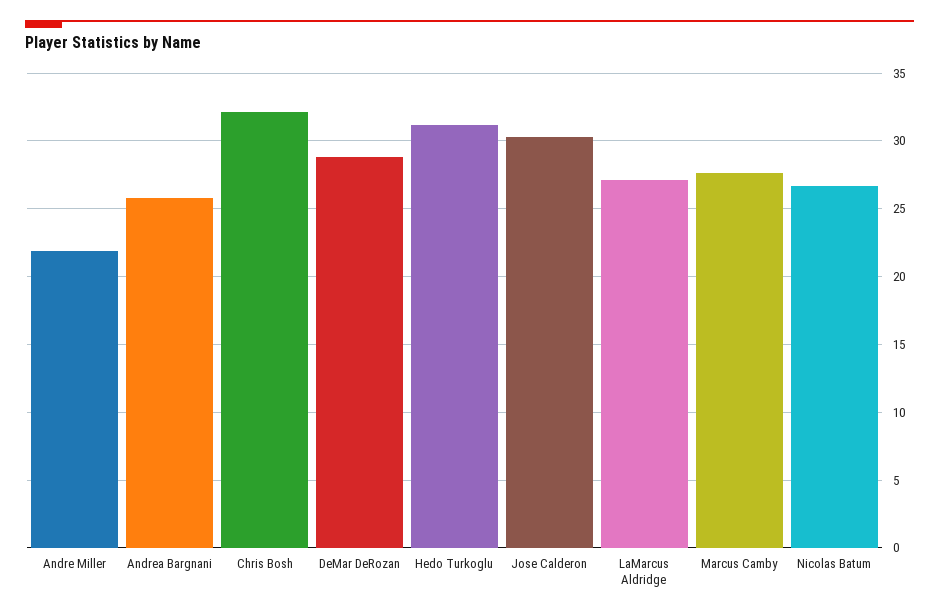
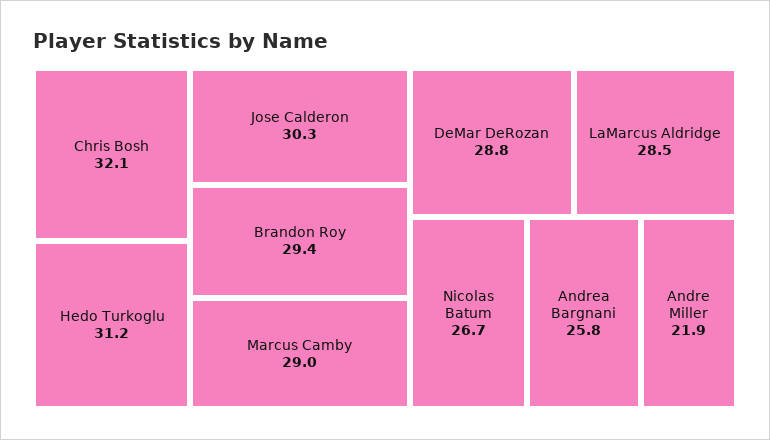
LaMarcus Aldridge: 27 -> 28.5
Marcus Camby: 27.5 -> 29
Brandon Roy: none -> 29.4

